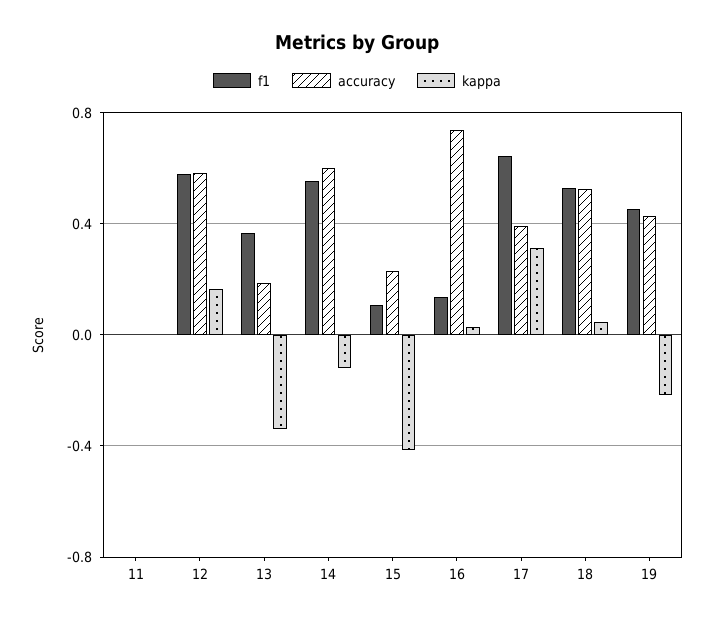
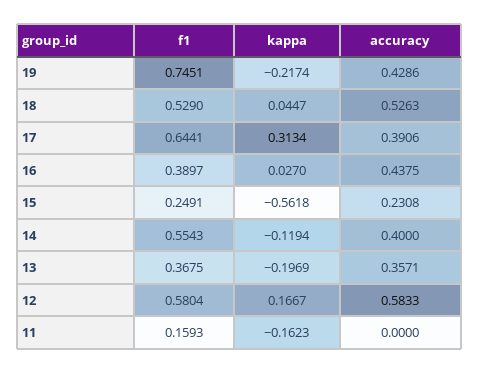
f1, 11: 0 -> 0.1593
kappa, 11: 0 -> -0.1623
accuracy, 13: 0.2 -> 0.3571
kappa, 13: -0.35 -> -0.1969
accuracy, 14: 0.6 -> 0.4
f1, 15: 0.1 -> 0.2491
kappa, 15: -0.4 -> -0.5618
f1, 16: 0.15 -> 0.3897
accuracy, 16: 0.75 -> 0.4375
f1, 19: 0.45 -> 0.7451

